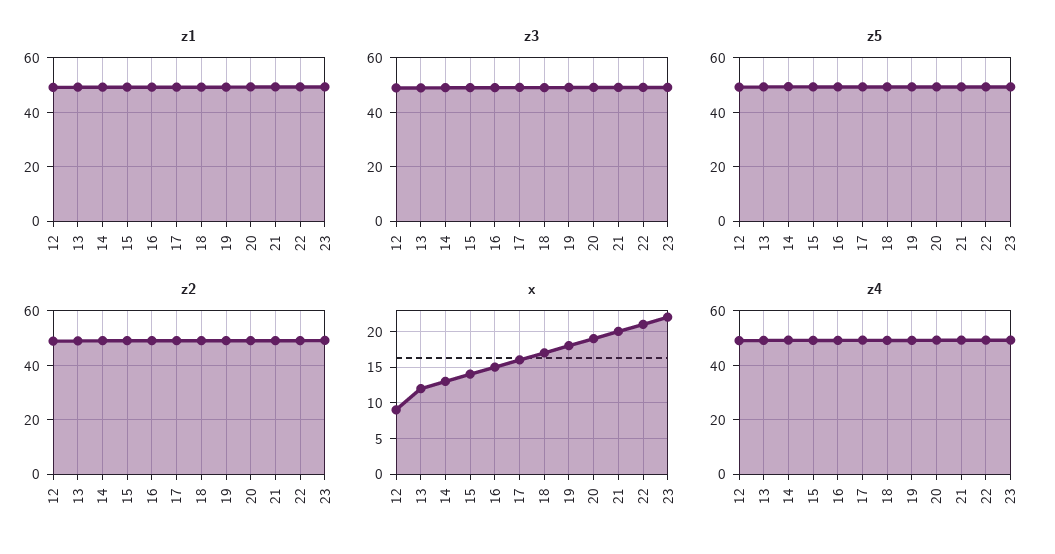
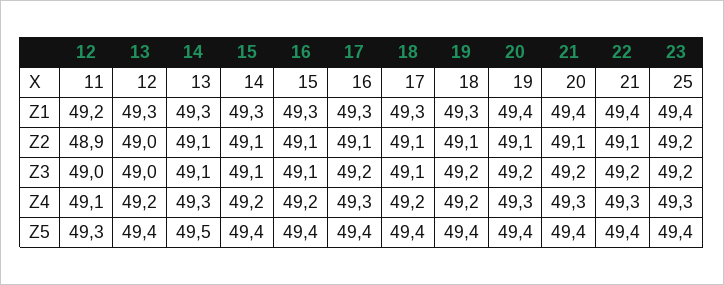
x, 12: 9 -> 11
x, 23: 22 -> 25

